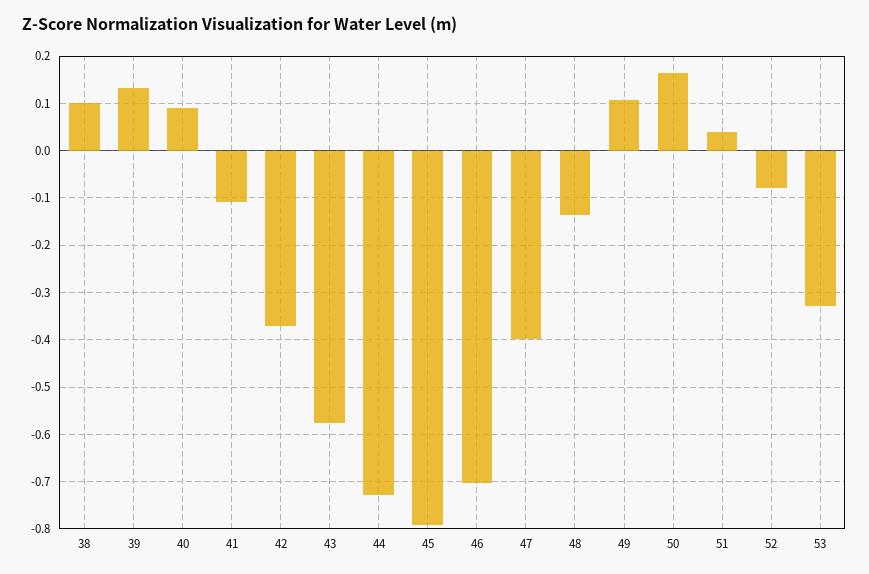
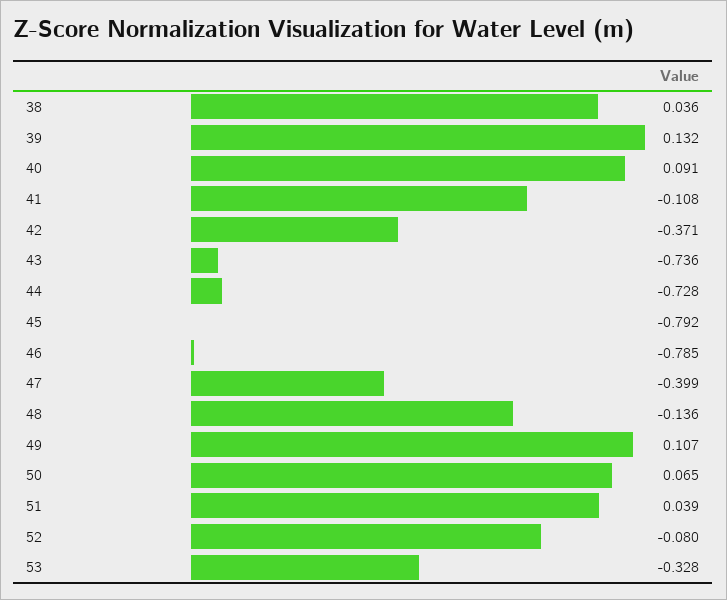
38: 0.1 -> 0.036
43: -0.58 -> -0.736
46: -0.7 -> -0.785
50: 0.16 -> 0.065

